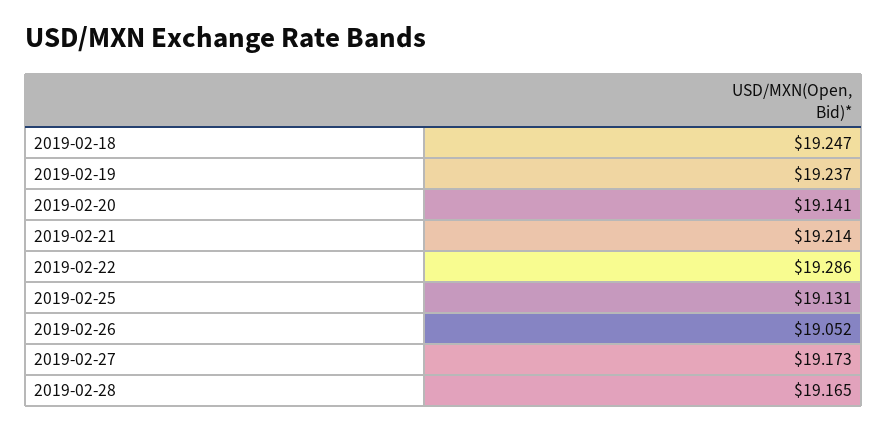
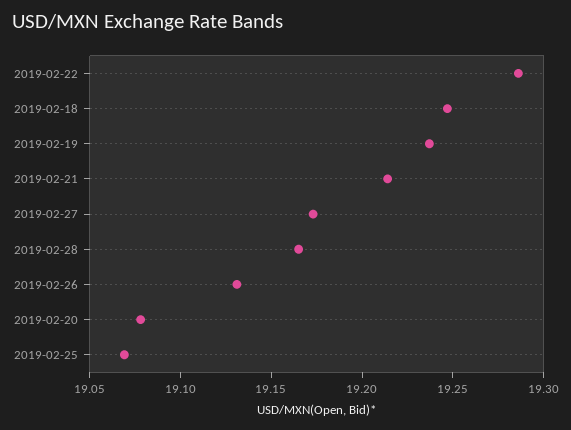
2019-02-20: 19.141 -> 19.08
2019-02-25: 19.131 -> 19.07
2019-02-26: 19.052 -> 19.13

